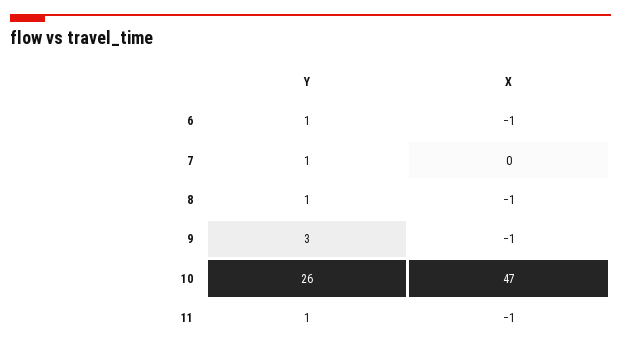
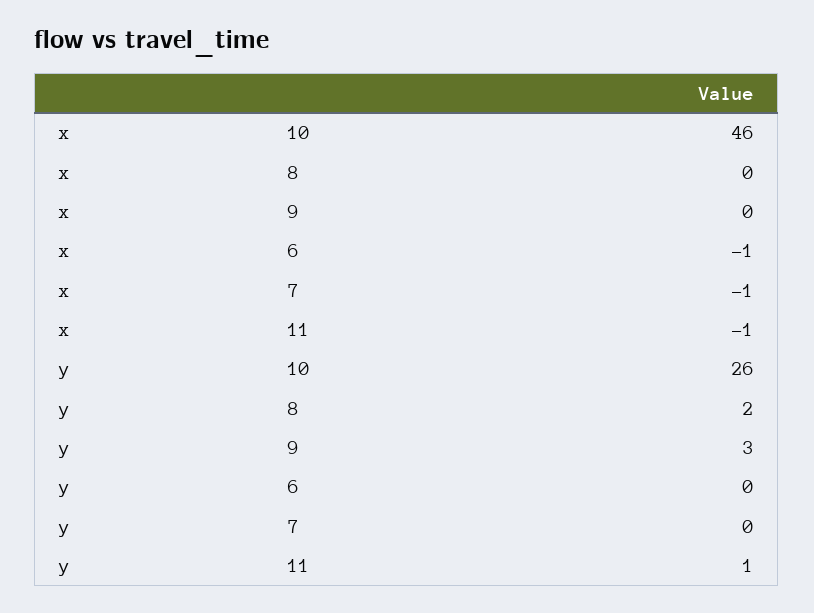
Y, 6: 1 -> 0
Y, 7: 1 -> 0
X, 7: 0 -> -1
Y, 8: 1 -> 2
X, 8: -1 -> 0
X, 9: -1 -> 0
X, 10: 47 -> 46

